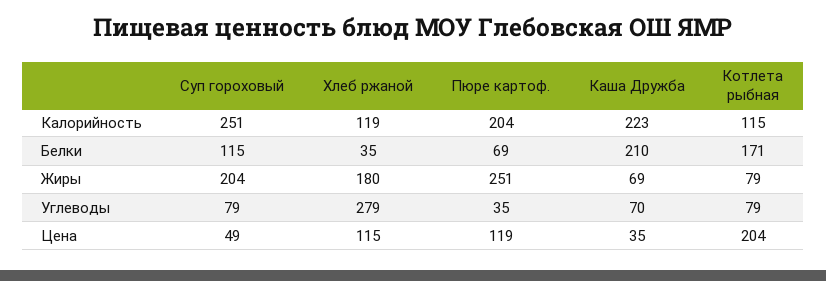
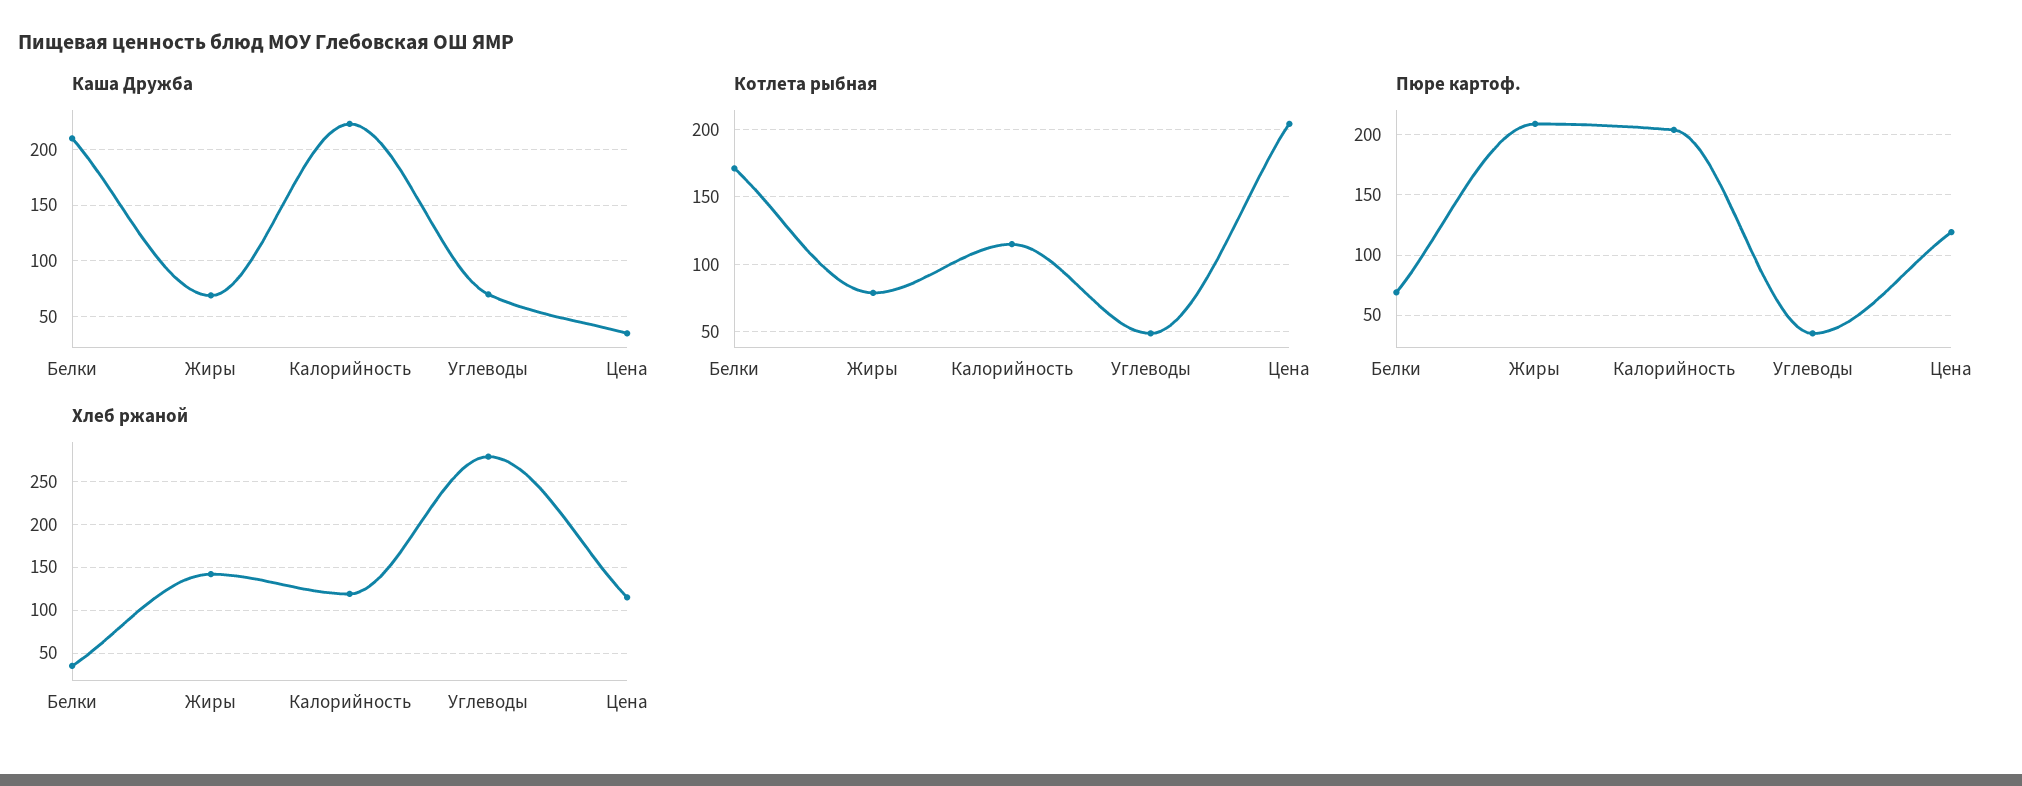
Суп гороховый, Калорийность: 251 -> none
Суп гороховый, Белки: 115 -> none
Суп гороховый, Жиры: 204 -> none
Хлеб ржаной, Жиры: 180 -> 140
Пюре картоф., Жиры: 251 -> 210
Суп гороховый, Углеводы: 79 -> none
Котлета рыбная, Углеводы: 79 -> 50
Суп гороховый, Цена: 49 -> none

